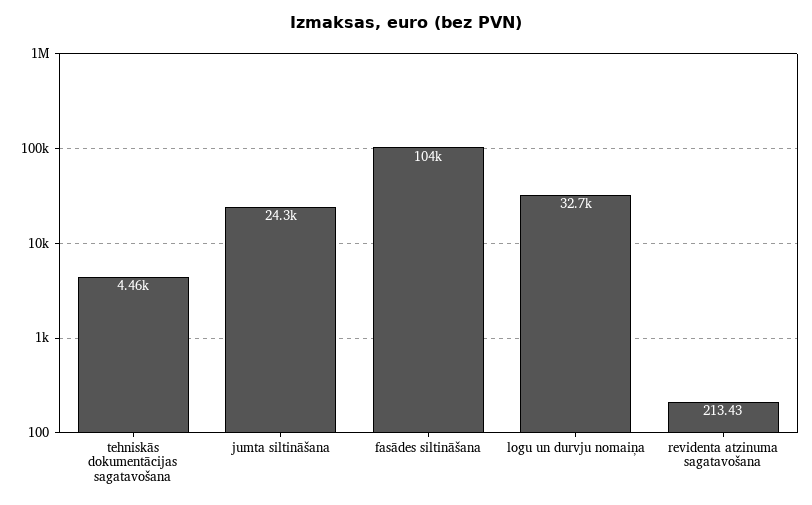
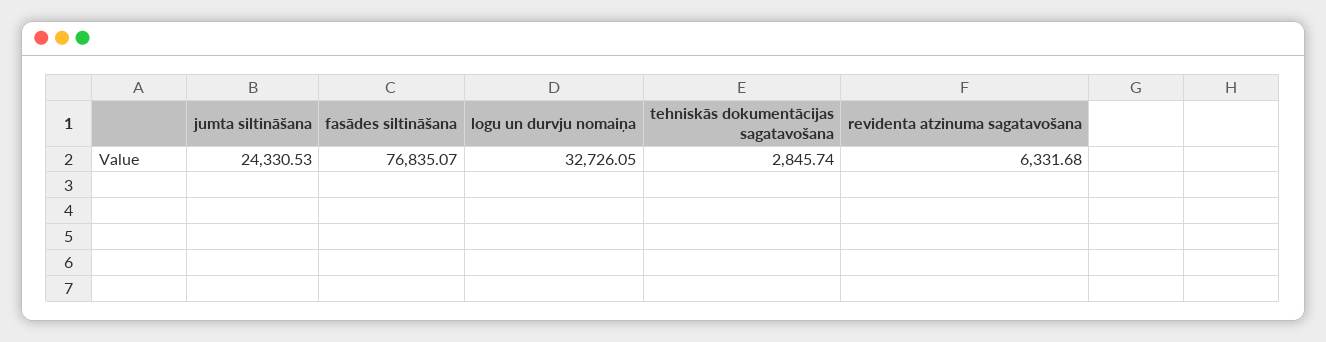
tehniskās dokumentācijas sagatavošana: 4460 -> 2845.74
fasādes siltināšana: 104000 -> 76835.07
revidenta atzinuma sagatavošana: 213.43 -> 6331.68

